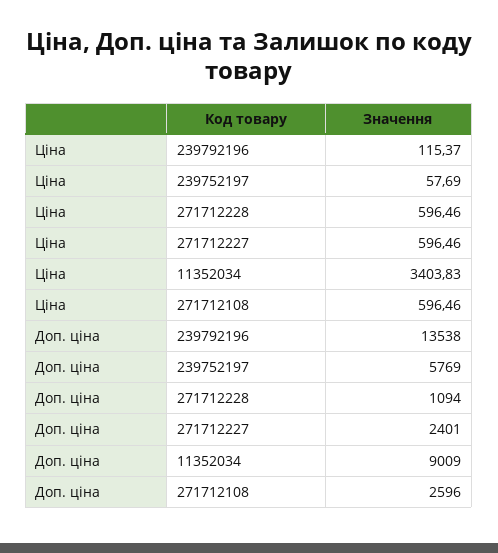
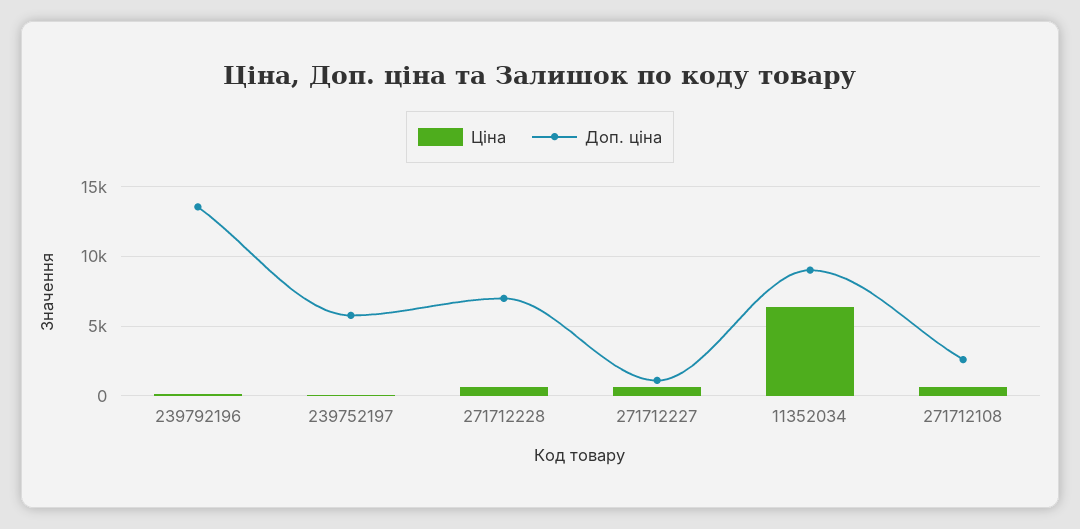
Ціна, 11352034: 3403.83 -> 6500
Доп. ціна, 271712228: 1094 -> 7000
Доп. ціна, 271712227: 2401 -> 1000

